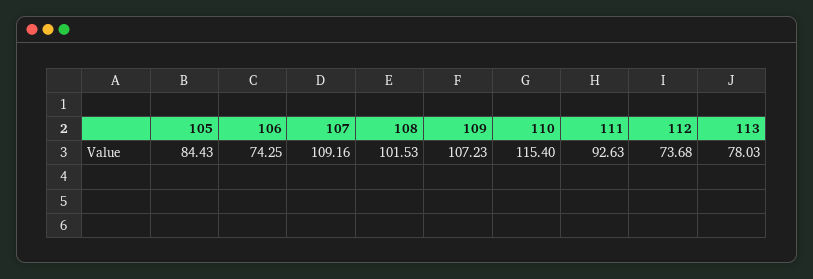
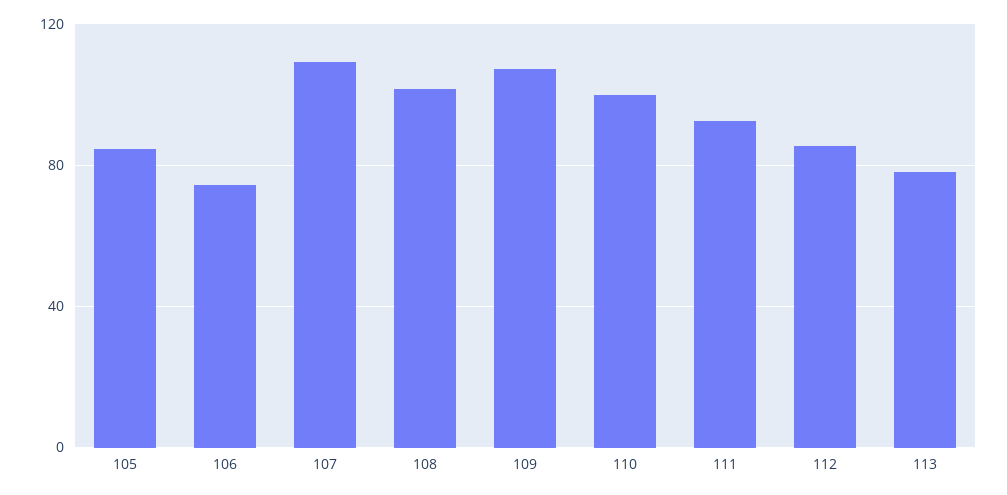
110: 115.4 -> 100
112: 73.68 -> 85

